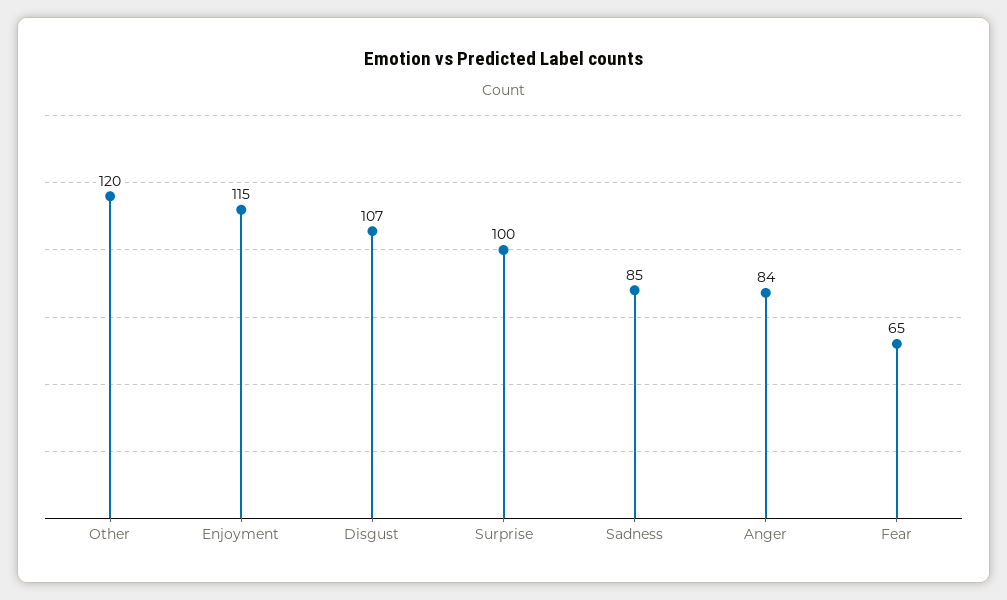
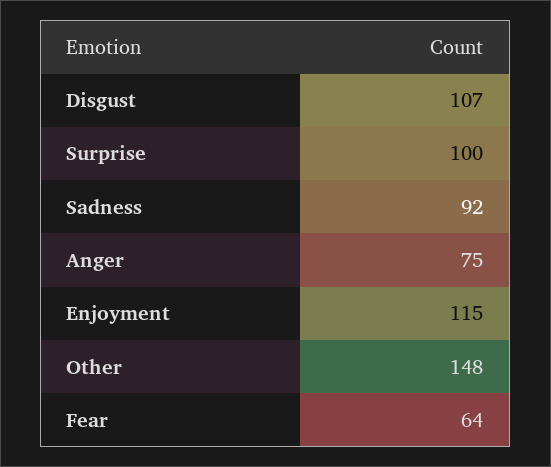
Other: 120 -> 148
Sadness: 85 -> 92
Anger: 84 -> 75
Fear: 65 -> 64

